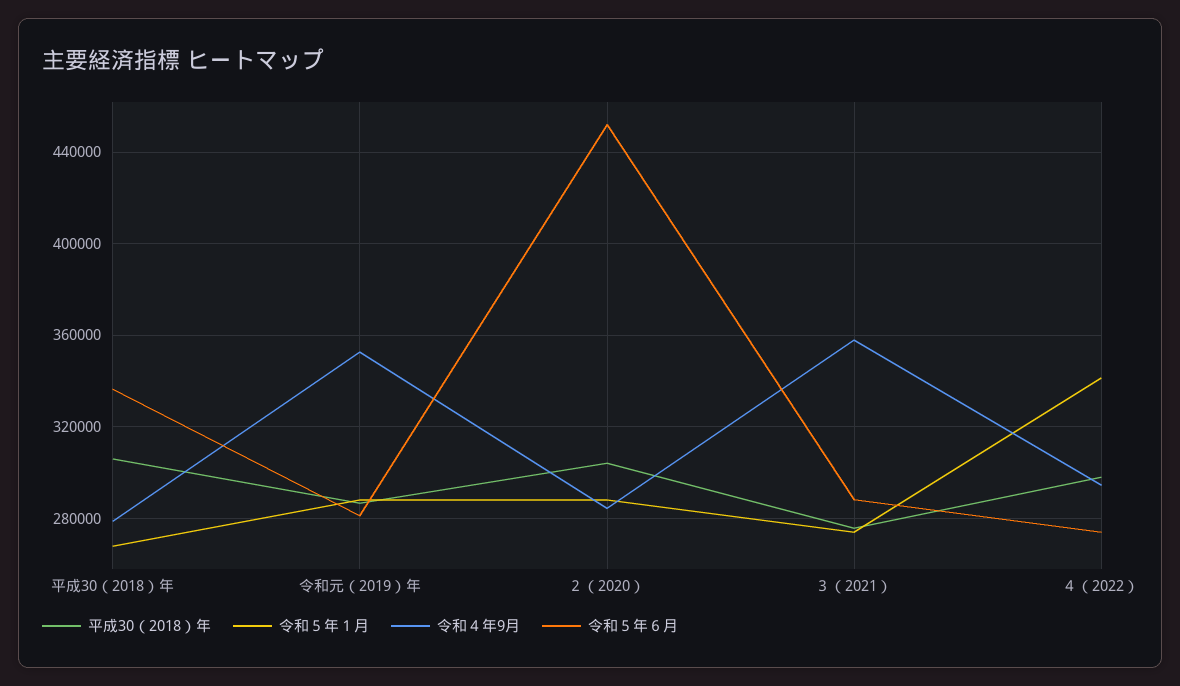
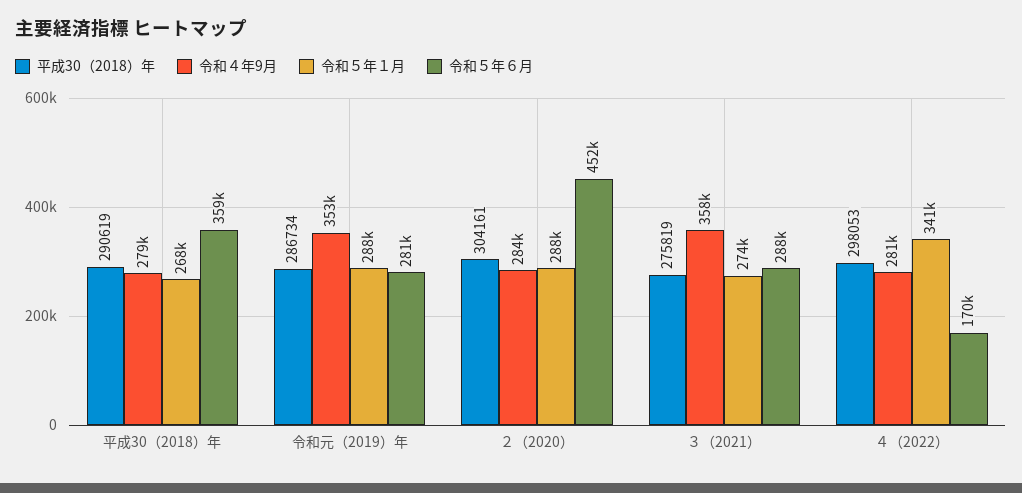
平成30（2018）年, 平成30（2018）年: 305000 -> 290619
令和５年６月, 平成30（2018）年: 335000 -> 359000
令和４年9月, ４（2022）: 295000 -> 281000
令和５年６月, ４（2022）: 275000 -> 170000

